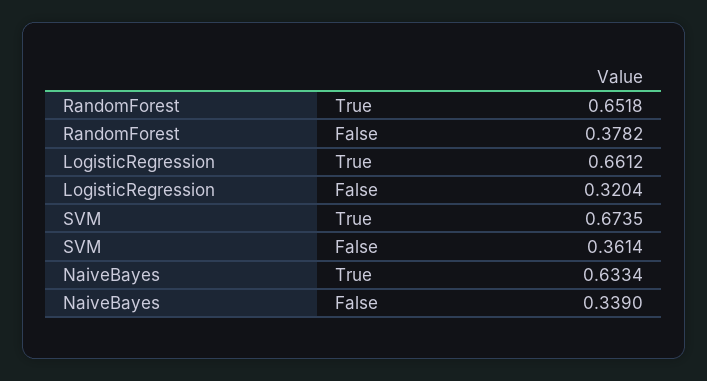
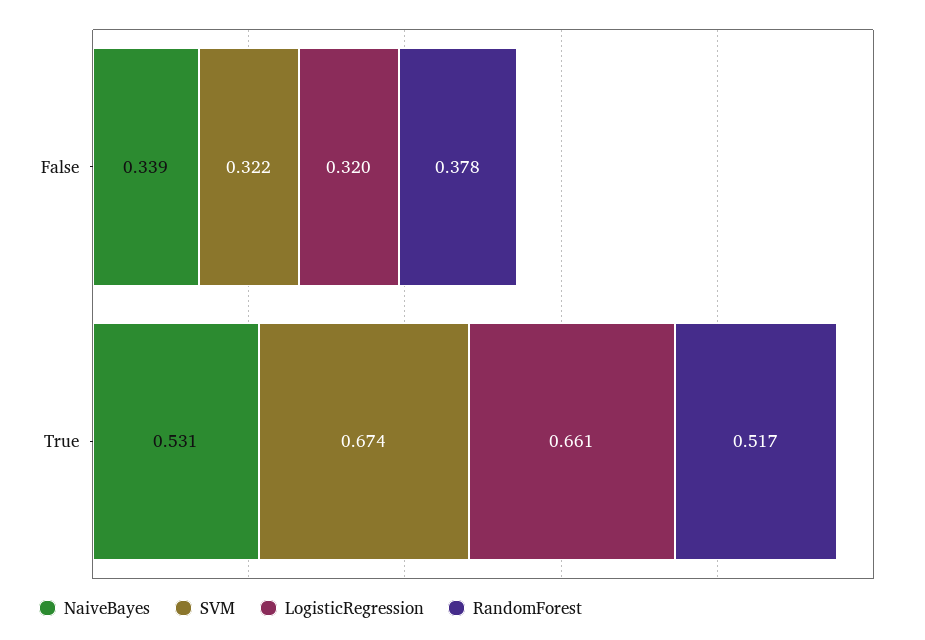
RandomForest, True: 0.6518 -> 0.517
SVM, False: 0.3614 -> 0.322
NaiveBayes, True: 0.6334 -> 0.531

